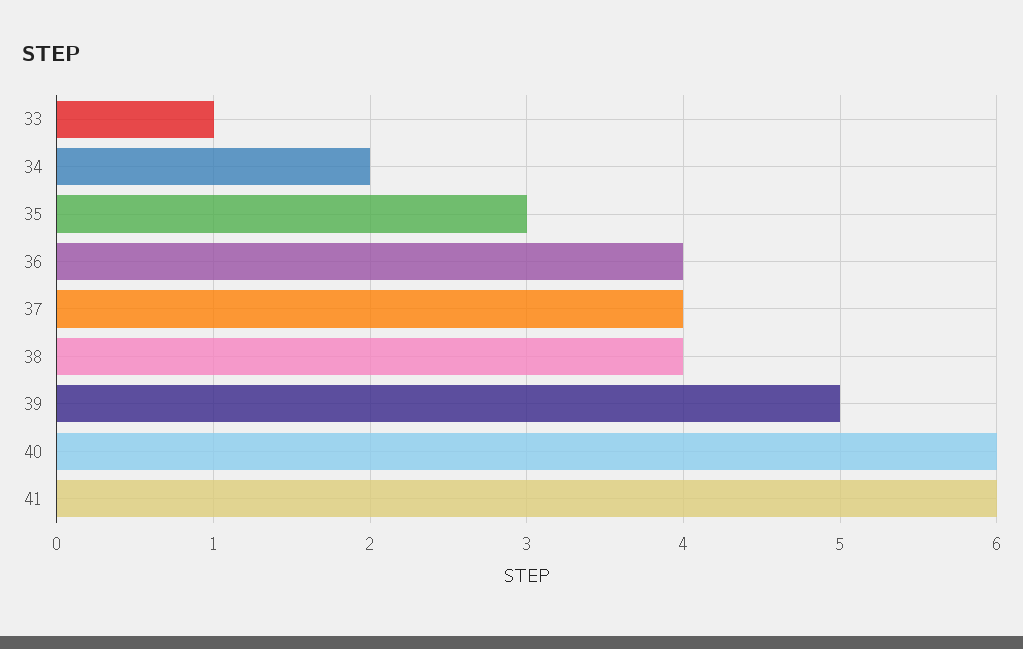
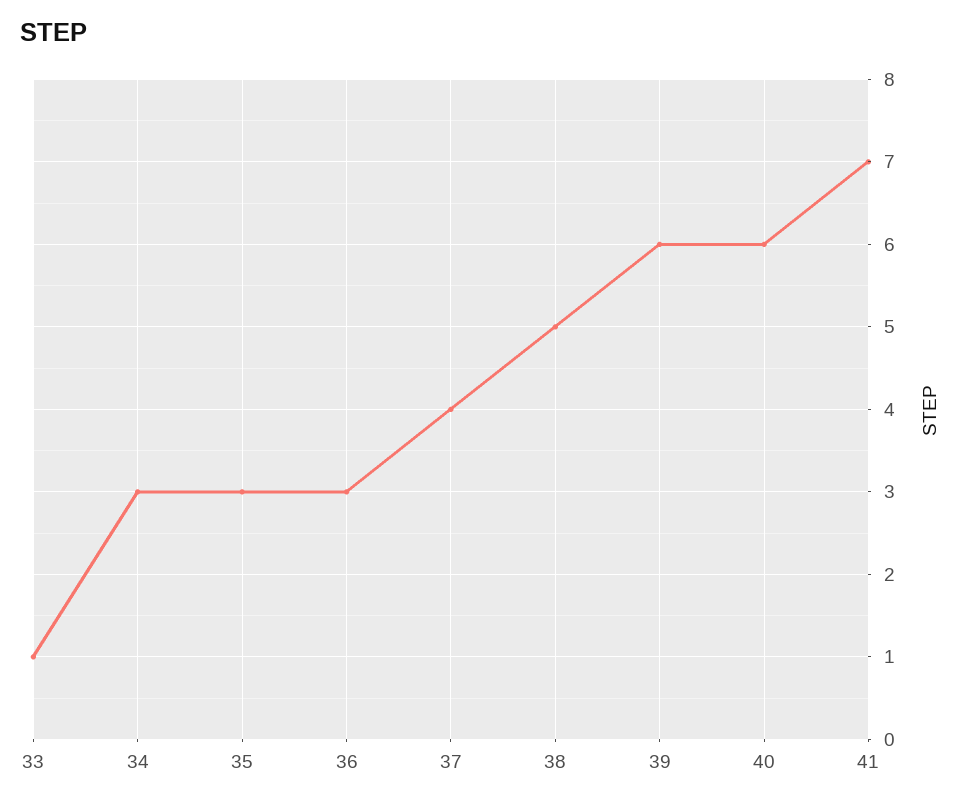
34: 2 -> 3
36: 4 -> 3
38: 4 -> 5
39: 5 -> 6
41: 6 -> 7

